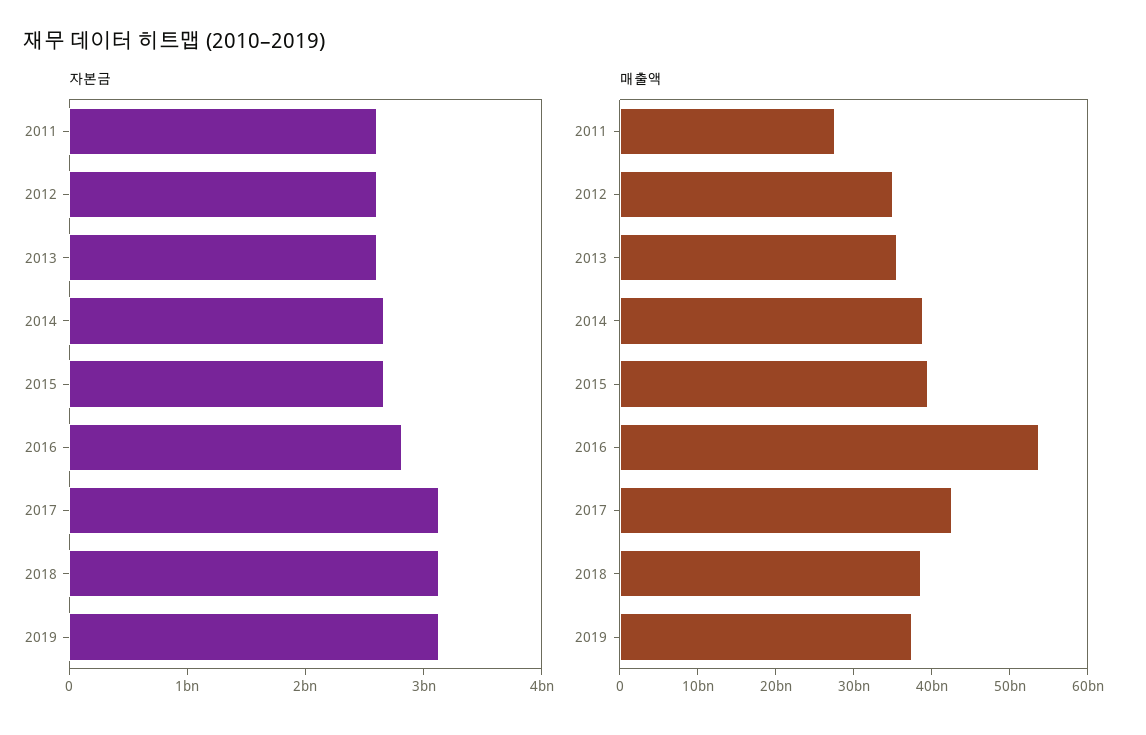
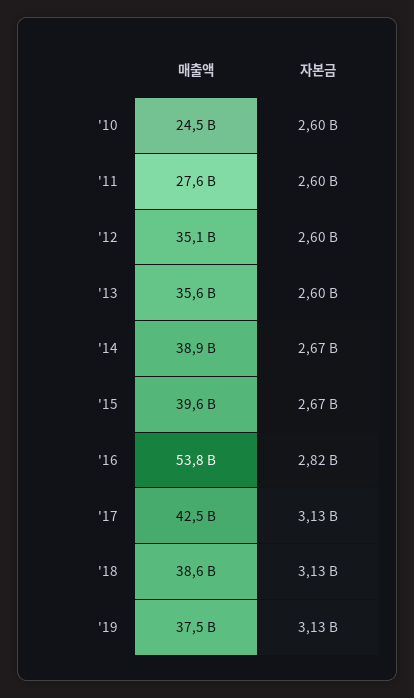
매출액, '10: none -> 24500000000
자본금, '10: none -> 2600000000

